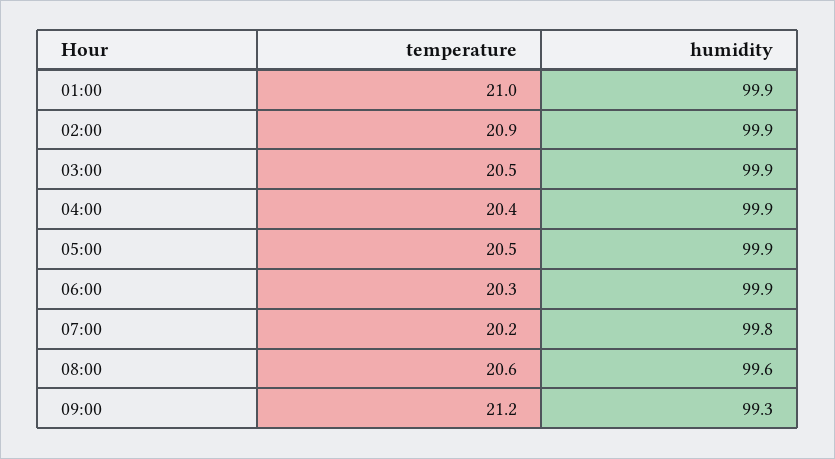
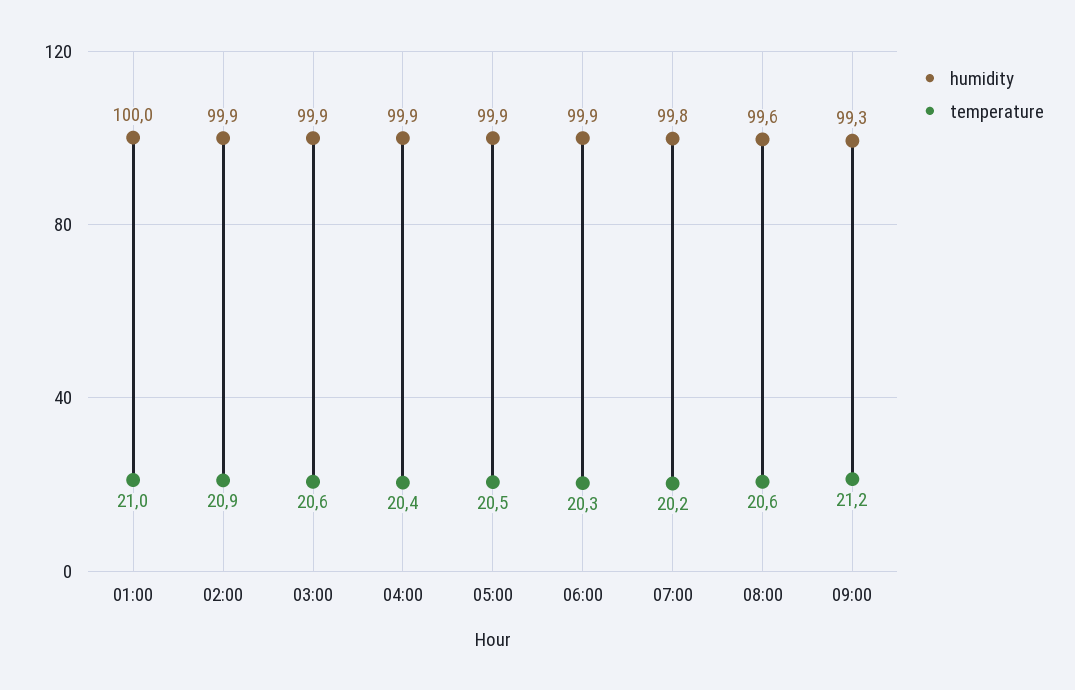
humidity, 01:00: 99.9 -> 100
temperature, 03:00: 20.5 -> 20.6

